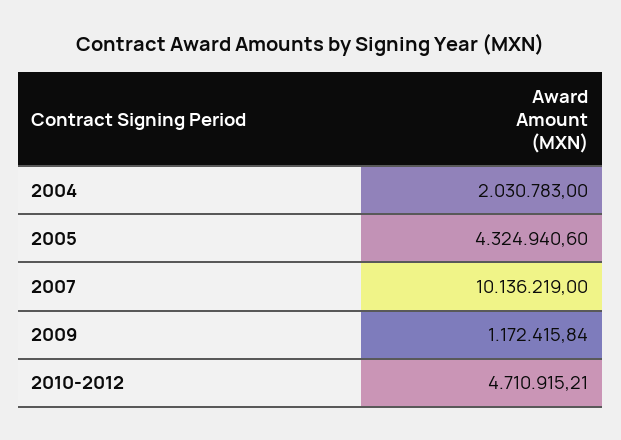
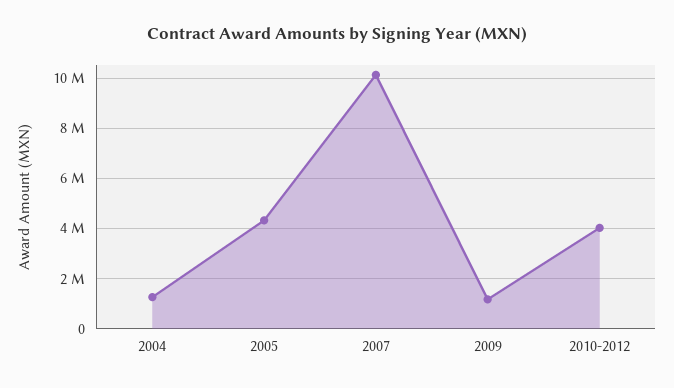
2004: 2030783 -> 1250000
2010-2012: 4710915.21 -> 4000000

